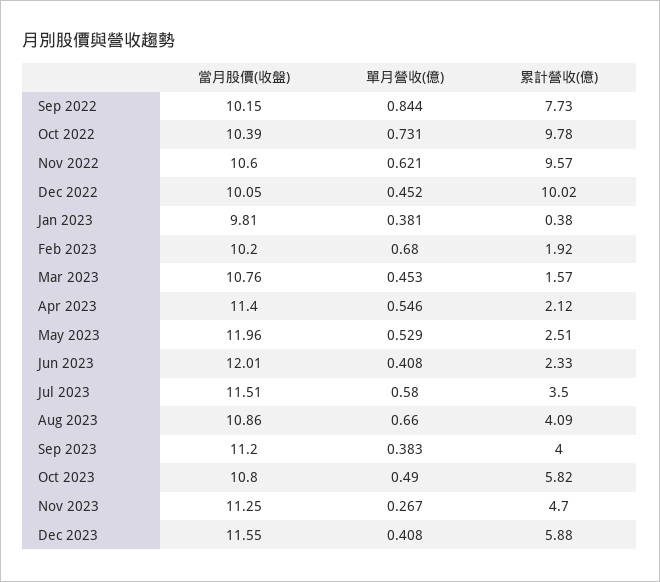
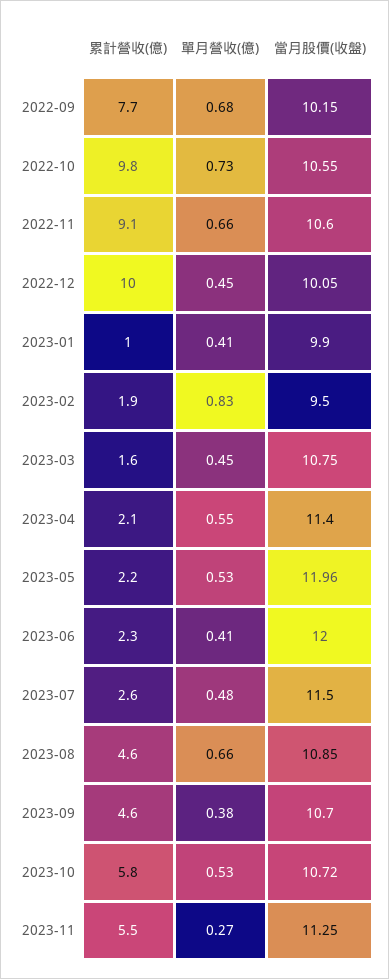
單月營收(億), Sep 2022: 0.844 -> 0.68
當月股價(收盤), Oct 2022: 10.39 -> 10.55
單月營收(億), Nov 2022: 0.621 -> 0.66
累計營收(億), Nov 2022: 9.57 -> 9.1
當月股價(收盤), Jan 2023: 9.81 -> 9.9
單月營收(億), Jan 2023: 0.381 -> 0.41
累計營收(億), Jan 2023: 0.38 -> 1
當月股價(收盤), Feb 2023: 10.2 -> 9.5
單月營收(億), Feb 2023: 0.68 -> 0.83
當月股價(收盤), Mar 2023: 10.76 -> 10.75
累計營收(億), May 2023: 2.51 -> 2.2
當月股價(收盤), Jun 2023: 12.01 -> 12
當月股價(收盤), Jul 2023: 11.51 -> 11.5
單月營收(億), Jul 2023: 0.58 -> 0.48
累計營收(億), Jul 2023: 3.5 -> 2.6
當月股價(收盤), Aug 2023: 10.86 -> 10.85
累計營收(億), Aug 2023: 4.09 -> 4.6
當月股價(收盤), Sep 2023: 11.2 -> 10.7
累計營收(億), Sep 2023: 4 -> 4.6
當月股價(收盤), Oct 2023: 10.8 -> 10.72
單月營收(億), Oct 2023: 0.49 -> 0.53
累計營收(億), Nov 2023: 4.7 -> 5.5
當月股價(收盤), Dec 2023: 11.55 -> none
單月營收(億), Dec 2023: 0.408 -> none
累計營收(億), Dec 2023: 5.88 -> none

